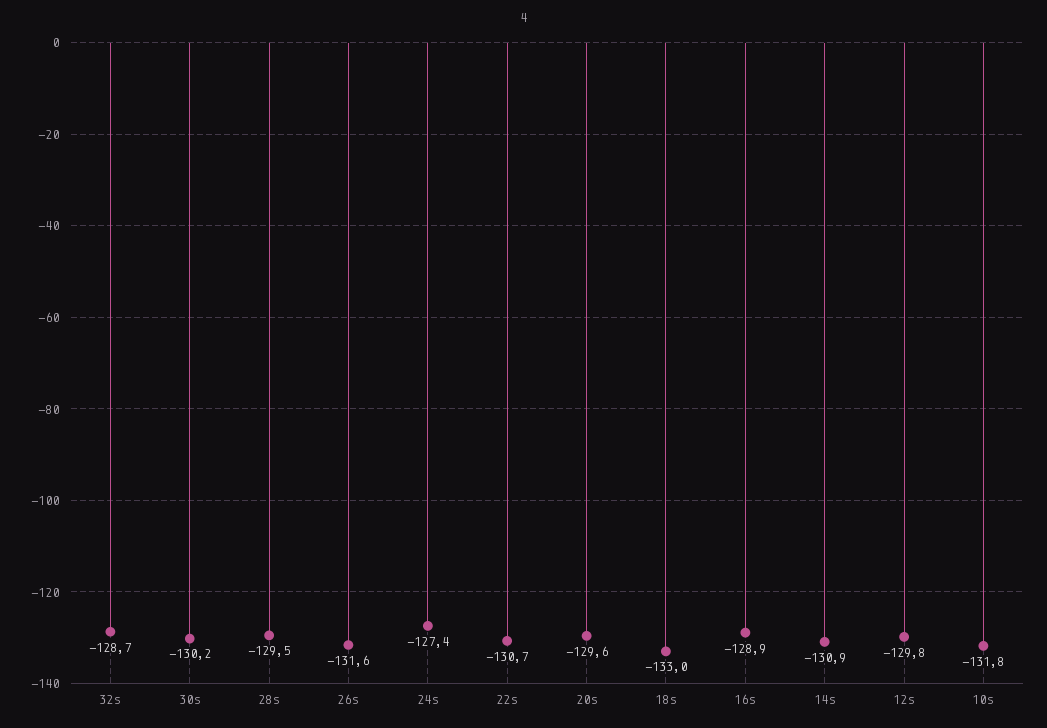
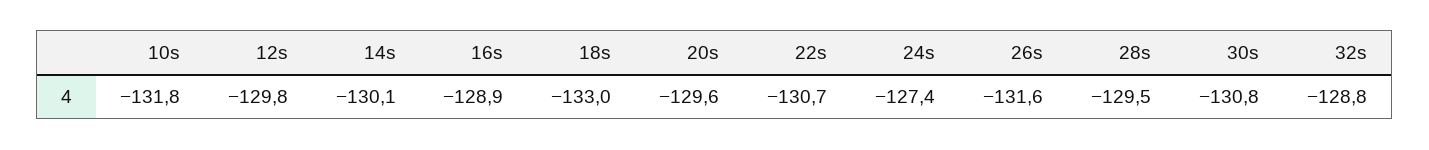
32s: -128.7 -> -128.8
30s: -130.2 -> -130.8
14s: -130.9 -> -130.1

